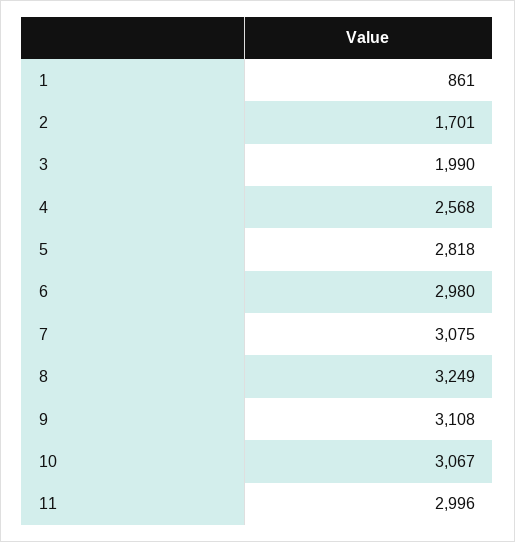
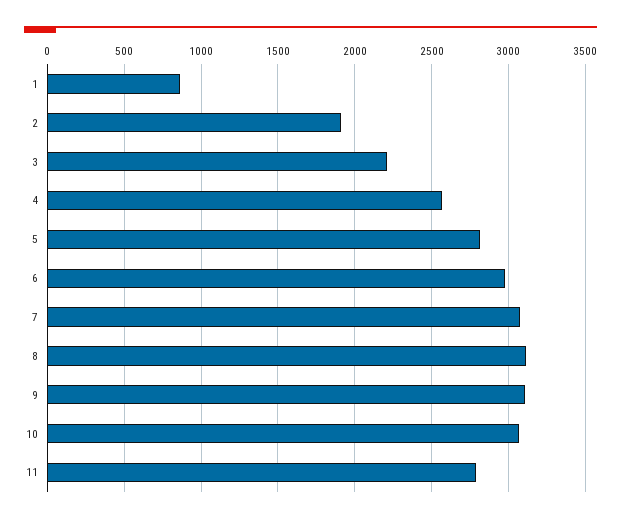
2: 1701 -> 1900
3: 1990 -> 2200
8: 3249 -> 3100
11: 2996 -> 2800

